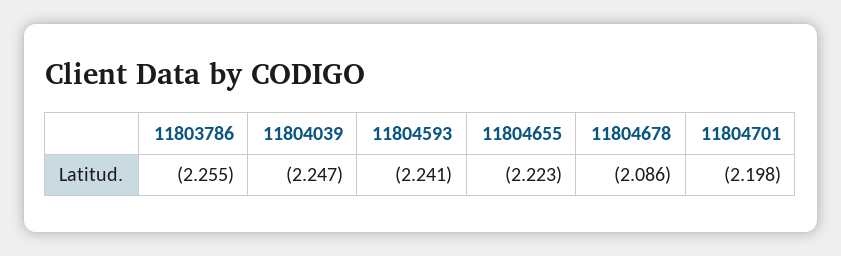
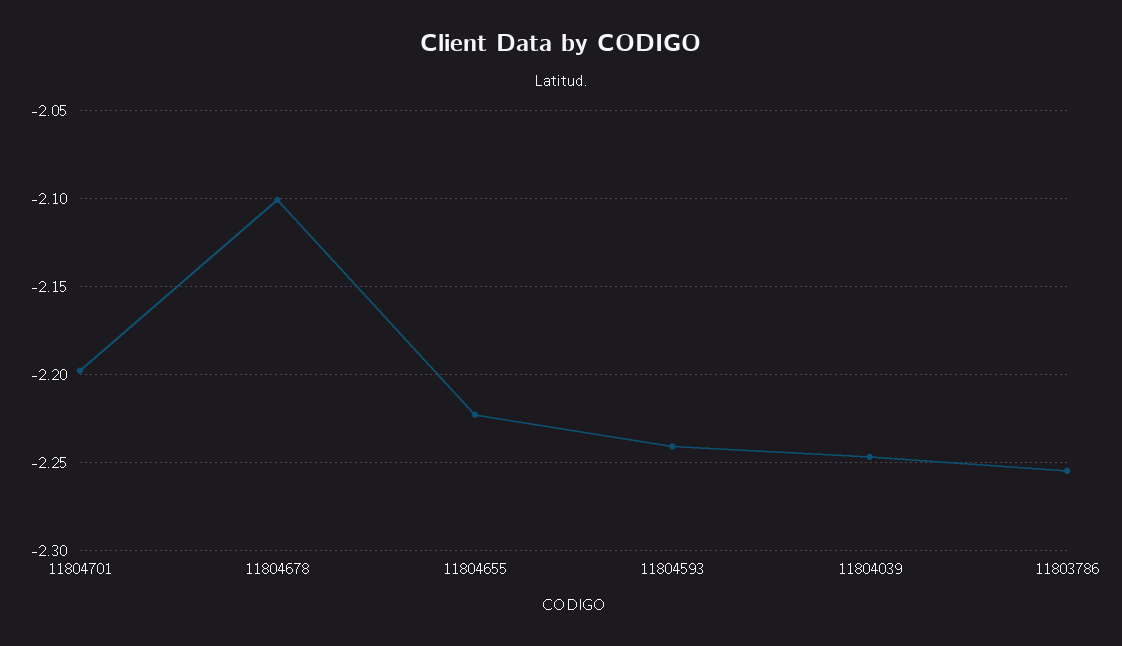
11804678: -2.086 -> -2.1

